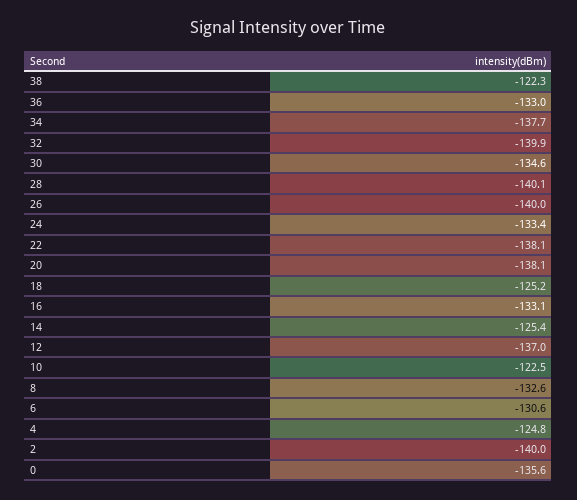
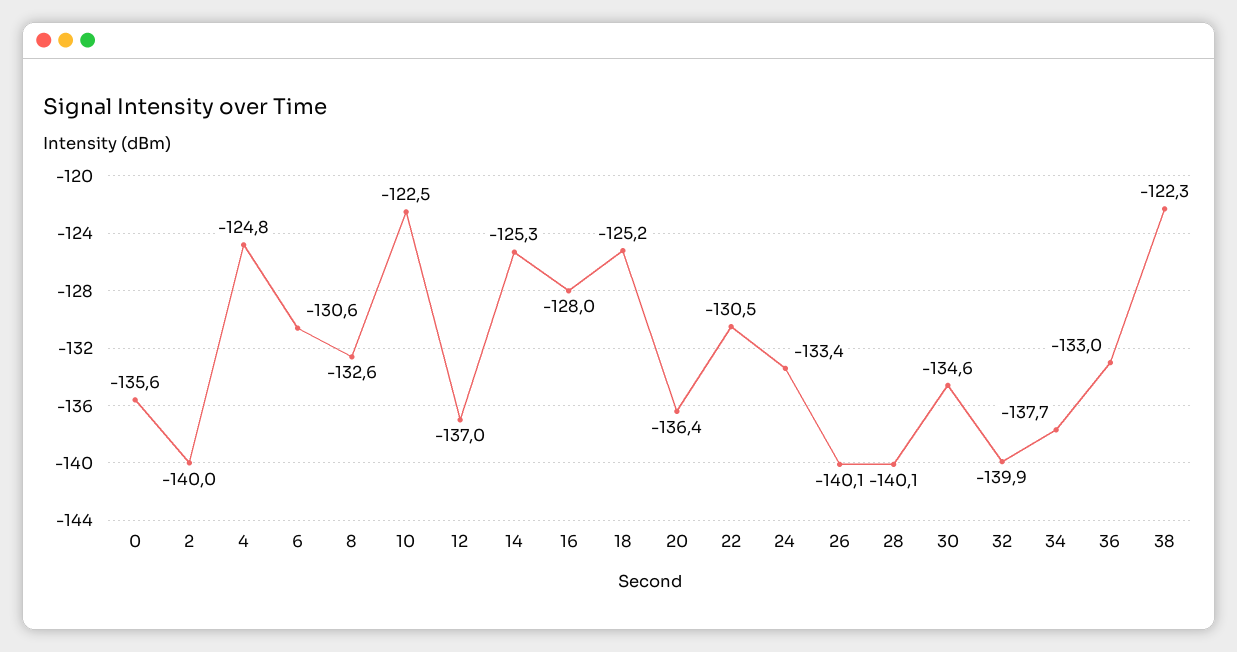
26: -140 -> -140.1
22: -138.1 -> -130.5
20: -138.1 -> -136.4
16: -133.1 -> -128
14: -125.4 -> -125.3

